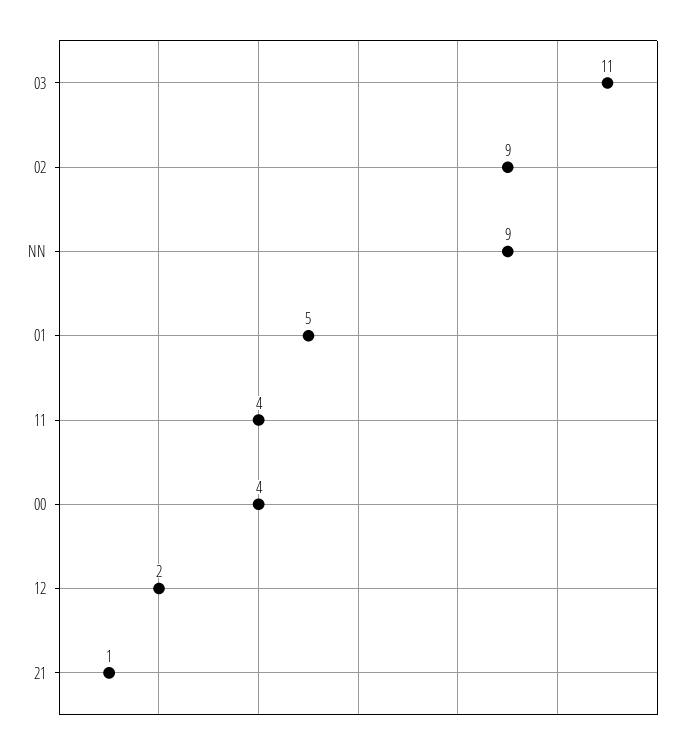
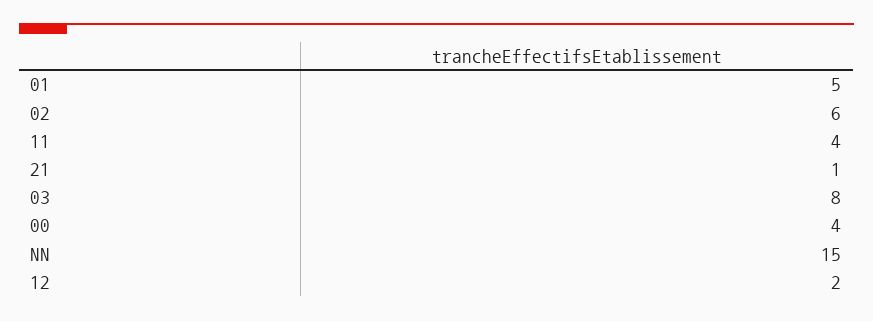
03: 11 -> 8
02: 9 -> 6
NN: 9 -> 15

